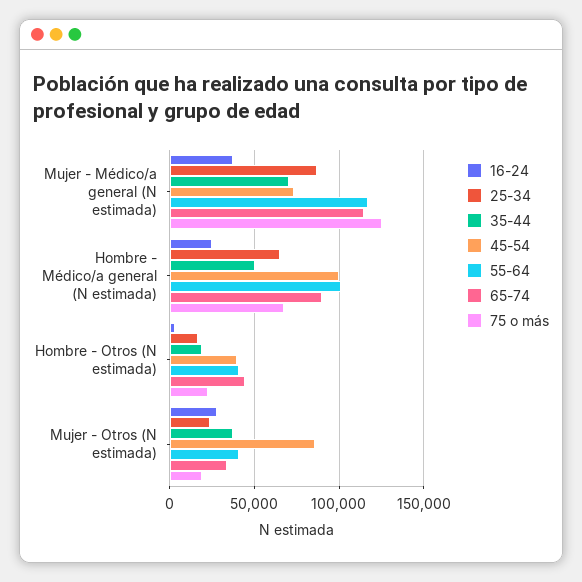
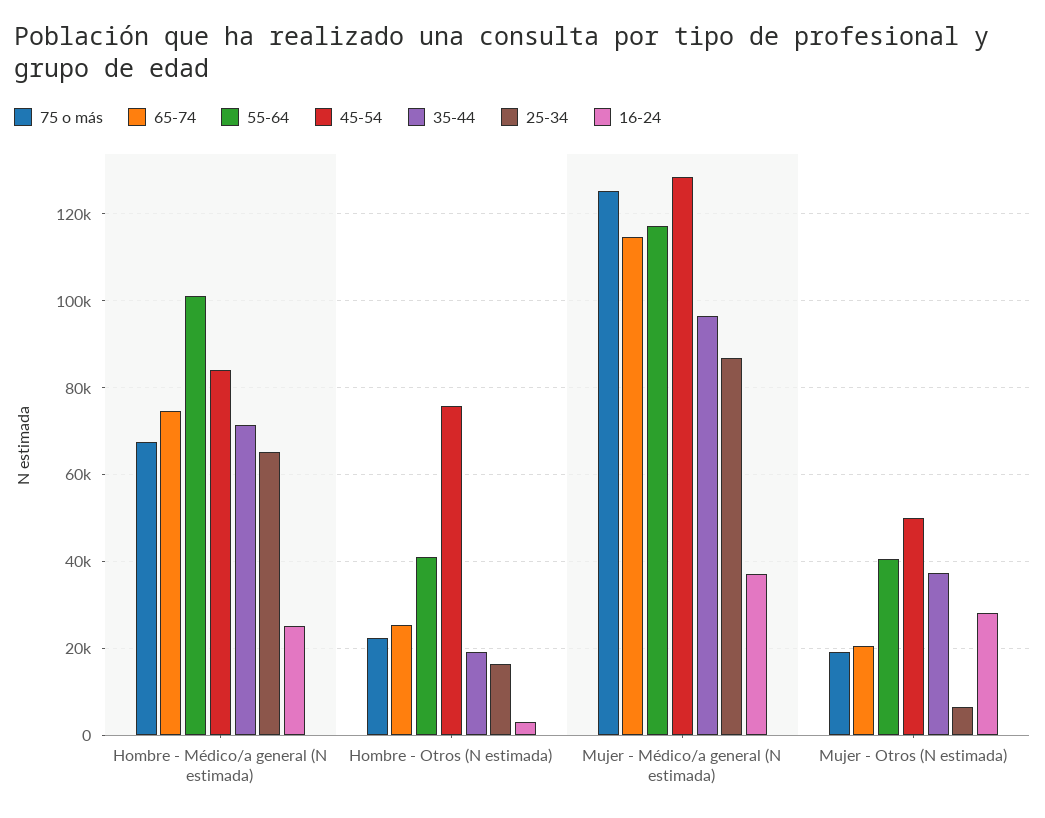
35-44, Mujer - Médico/a general (N estimada): 70000 -> 96000
45-54, Mujer - Médico/a general (N estimada): 75000 -> 128000
35-44, Hombre - Médico/a general (N estimada): 50000 -> 72000
45-54, Hombre - Médico/a general (N estimada): 100000 -> 84000
65-74, Hombre - Médico/a general (N estimada): 90000 -> 74000
45-54, Hombre - Otros (N estimada): 40000 -> 76000
65-74, Hombre - Otros (N estimada): 45000 -> 26000
25-34, Mujer - Otros (N estimada): 25000 -> 6000
45-54, Mujer - Otros (N estimada): 85000 -> 50000
65-74, Mujer - Otros (N estimada): 35000 -> 20000

